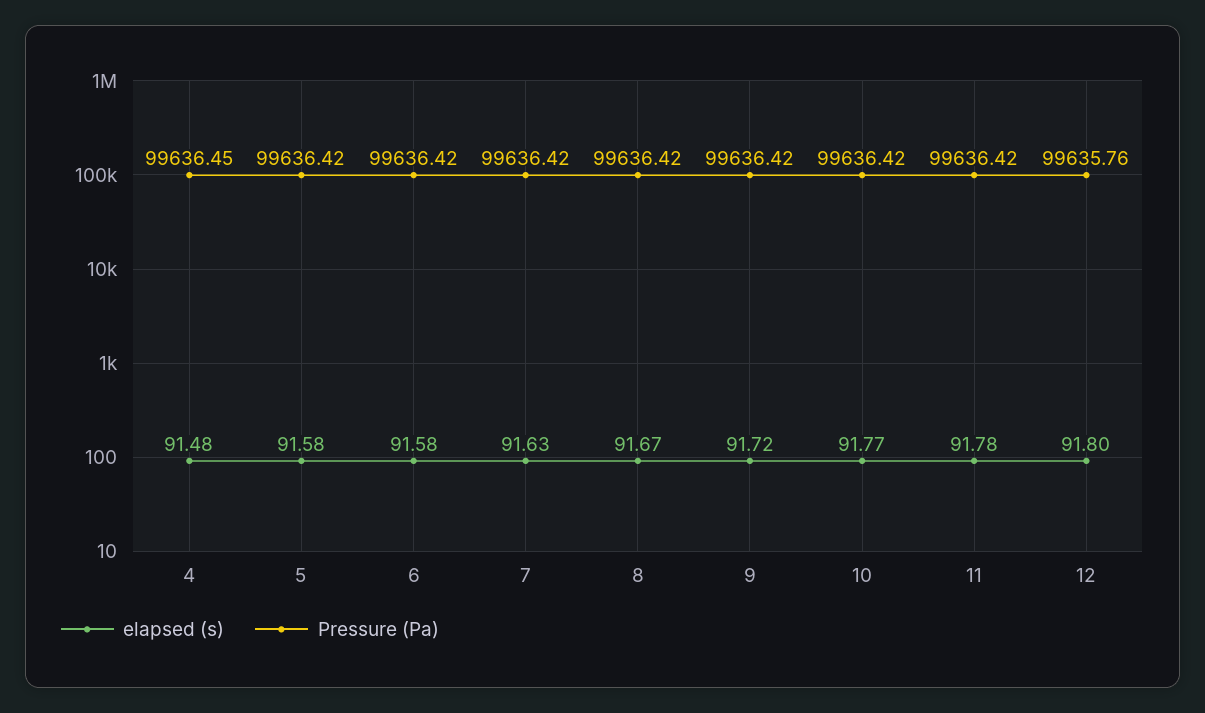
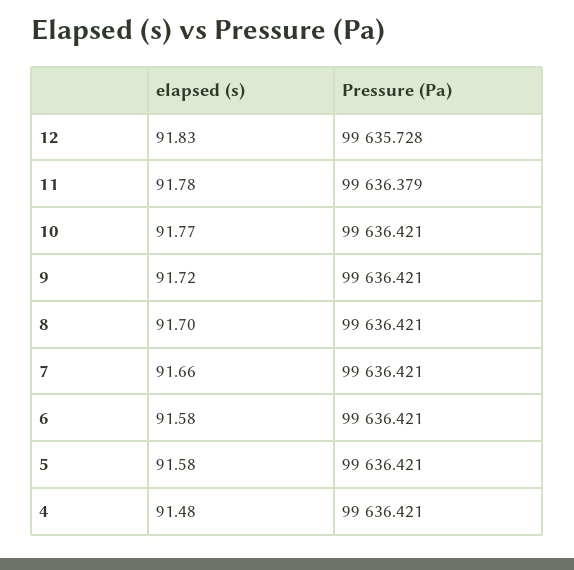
Pressure (Pa), 4: 99636.45 -> 99636.421
elapsed (s), 7: 91.63 -> 91.66
elapsed (s), 8: 91.67 -> 91.7
Pressure (Pa), 11: 99636.42 -> 99636.379
elapsed (s), 12: 91.8 -> 91.83
Pressure (Pa), 12: 99635.76 -> 99635.728

